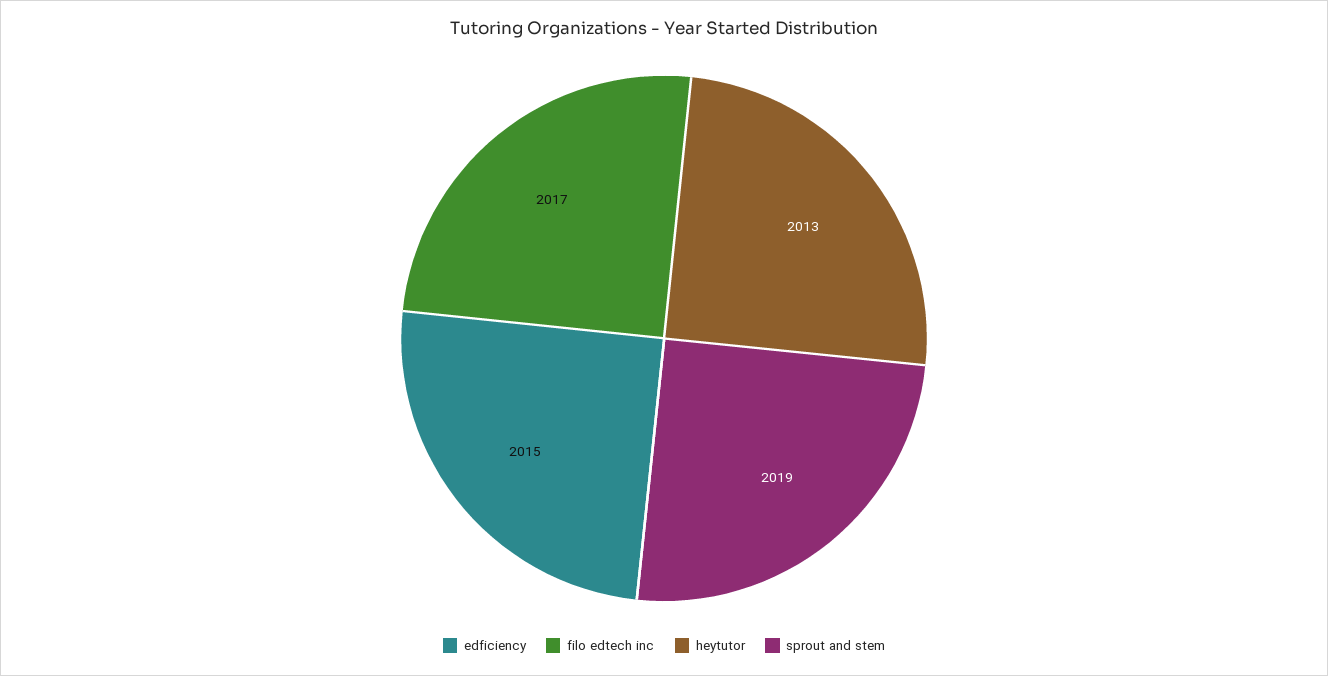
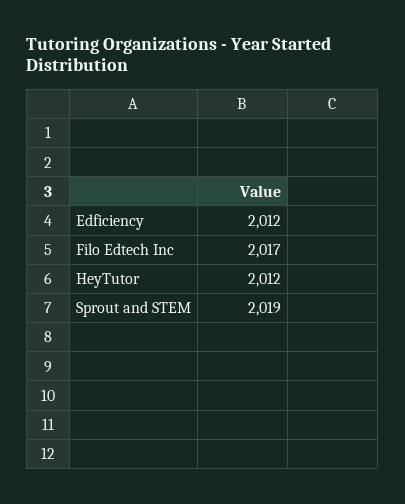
edficiency: 2015 -> 2012
heytutor: 2013 -> 2012

